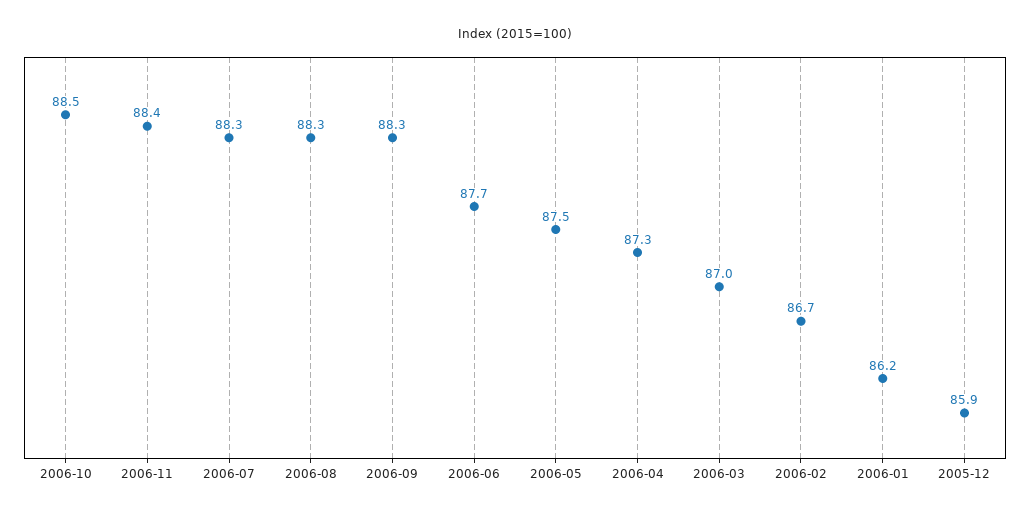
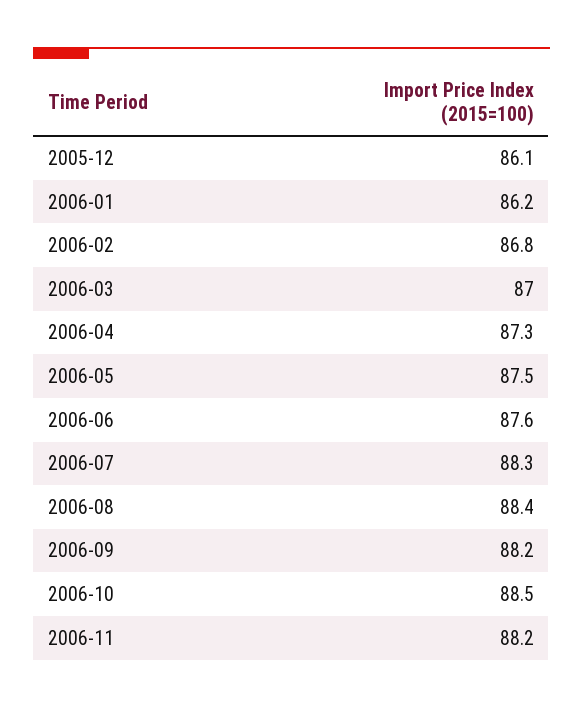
2006-11: 88.4 -> 88.2
2006-08: 88.3 -> 88.4
2006-09: 88.3 -> 88.2
2006-06: 87.7 -> 87.6
2006-02: 86.7 -> 86.8
2005-12: 85.9 -> 86.1

